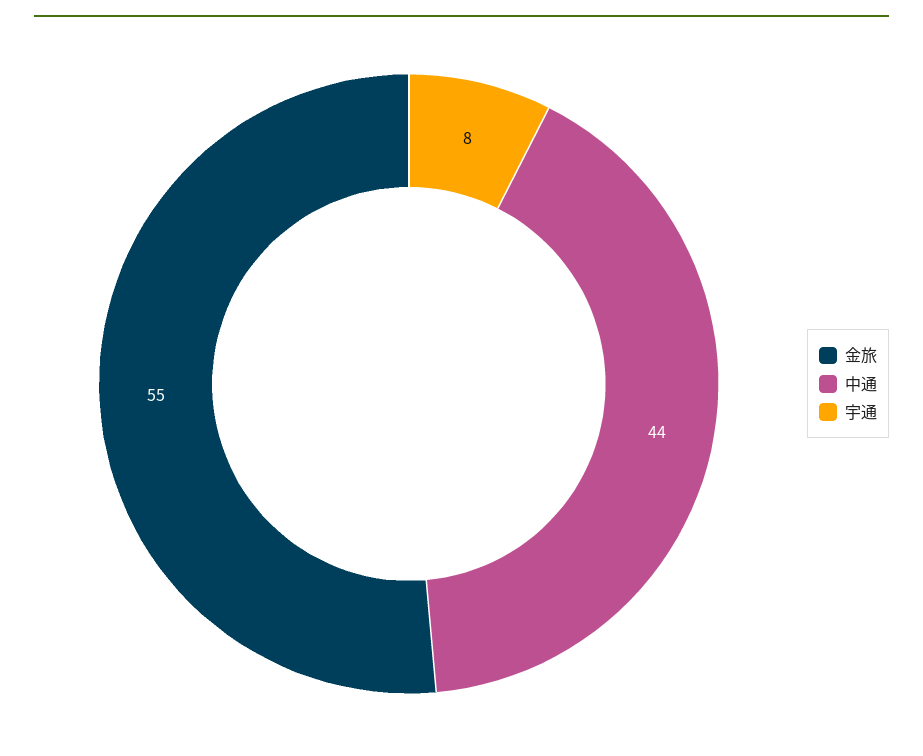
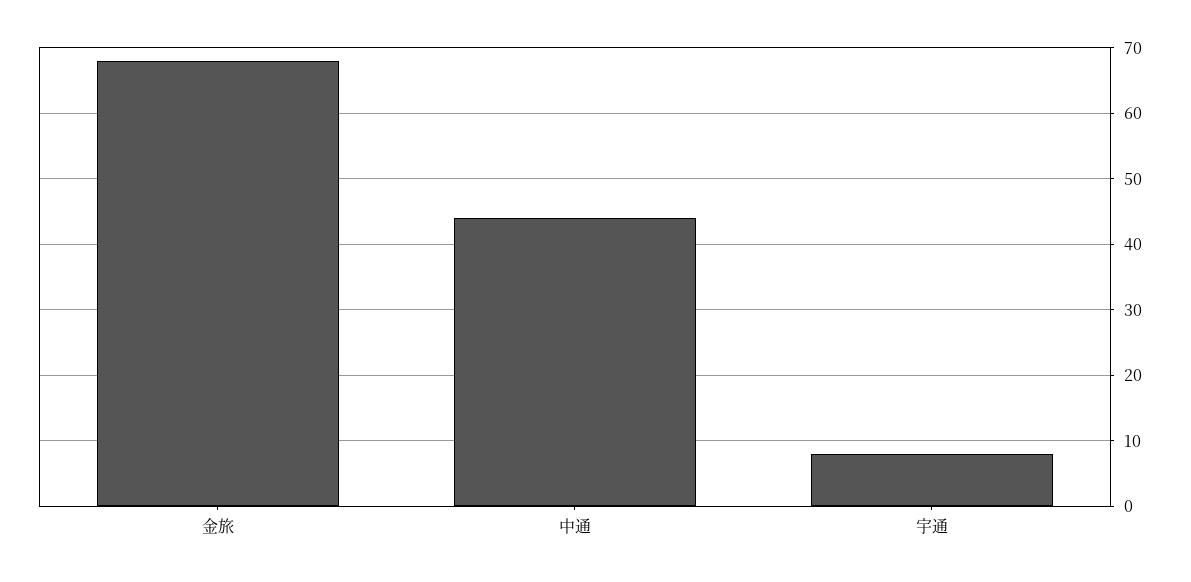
金旅: 55 -> 68

